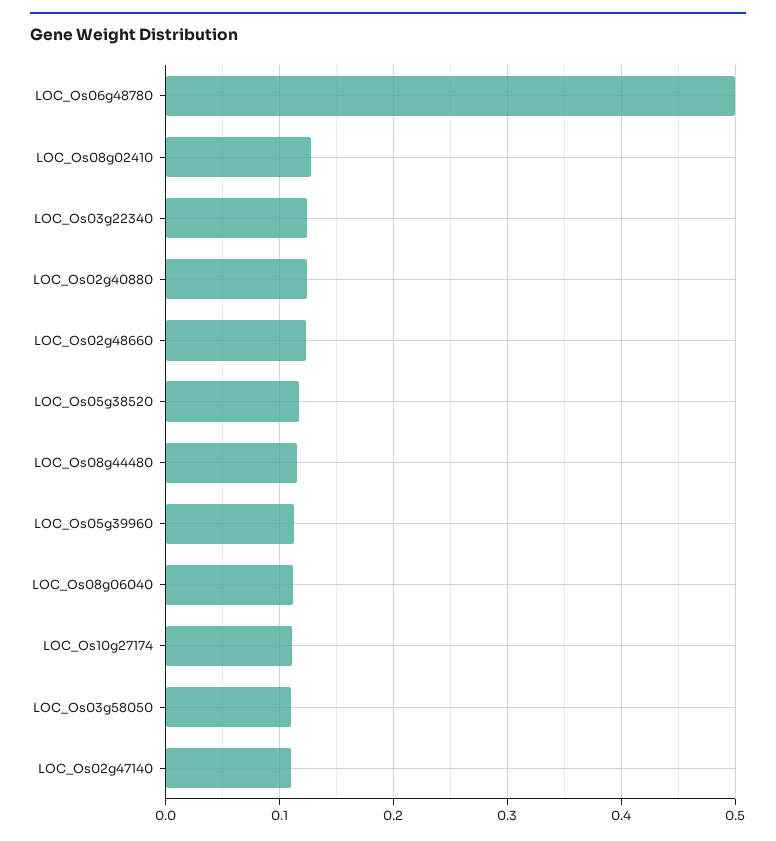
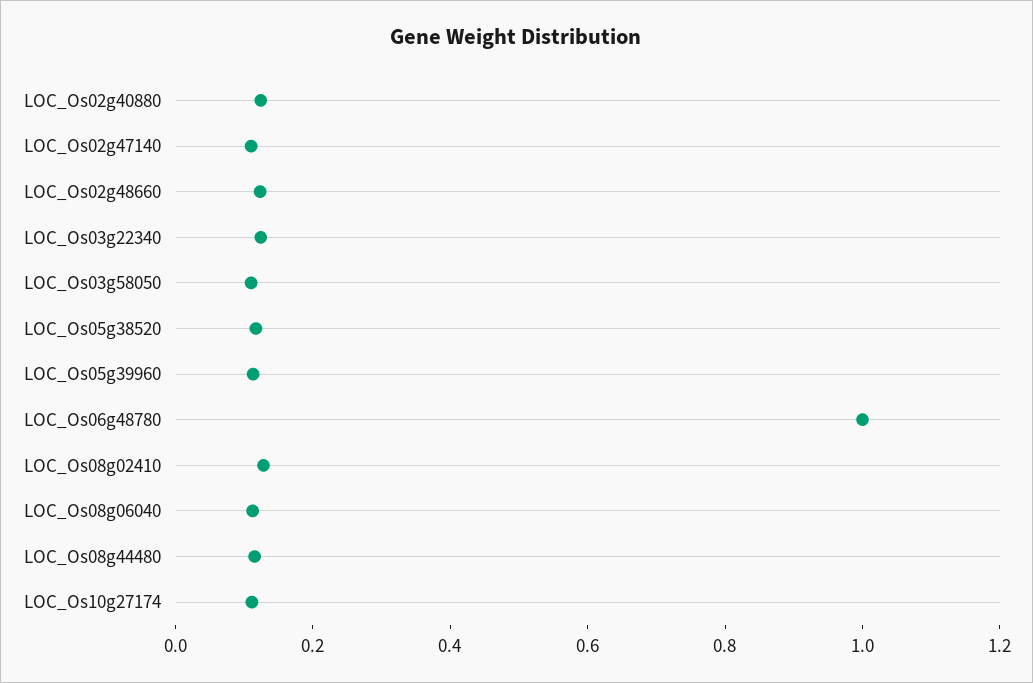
LOC_Os06g48780: 0.5 -> 1

